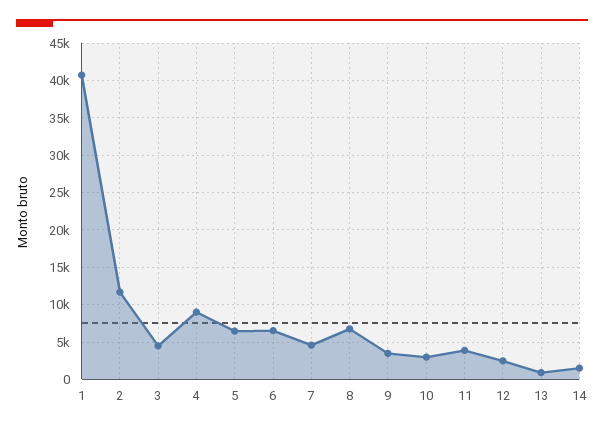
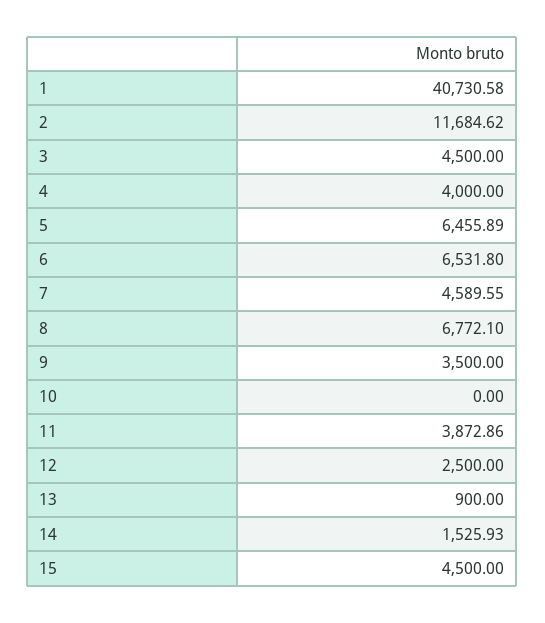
4: 9000 -> 4000
10: 3000 -> 0
15: none -> 4500

